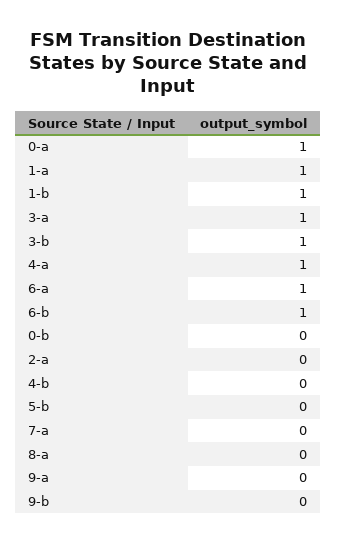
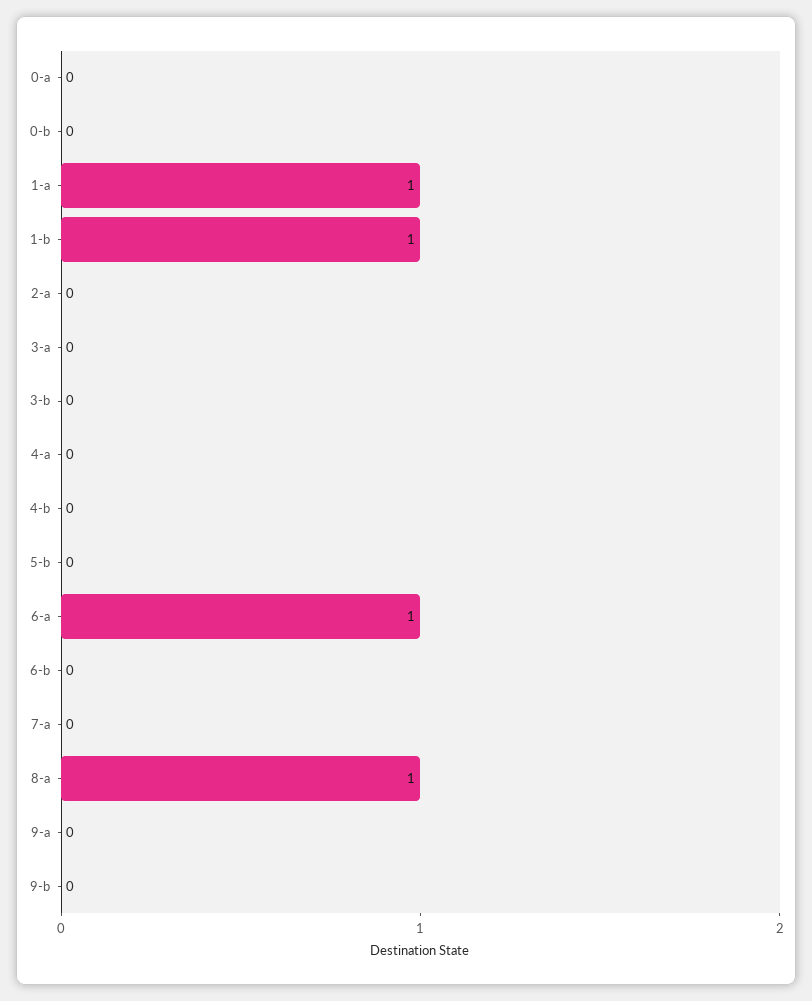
0-a: 1 -> 0
3-a: 1 -> 0
3-b: 1 -> 0
4-a: 1 -> 0
6-b: 1 -> 0
8-a: 0 -> 1

